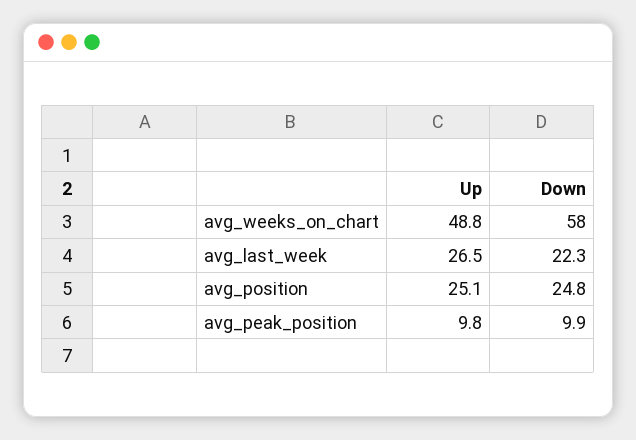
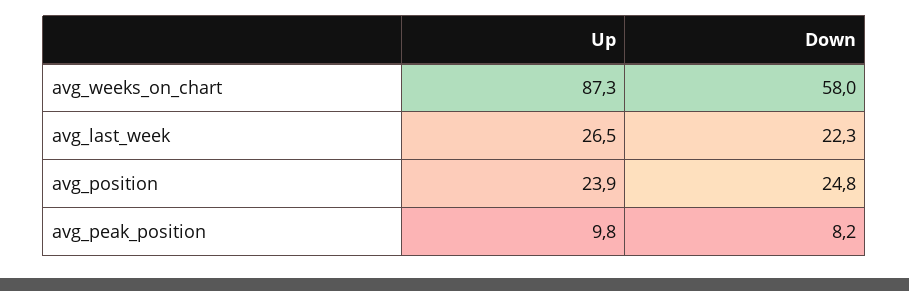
Up, avg_weeks_on_chart: 48.8 -> 87.3
Up, avg_position: 25.1 -> 23.9
Down, avg_peak_position: 9.9 -> 8.2

